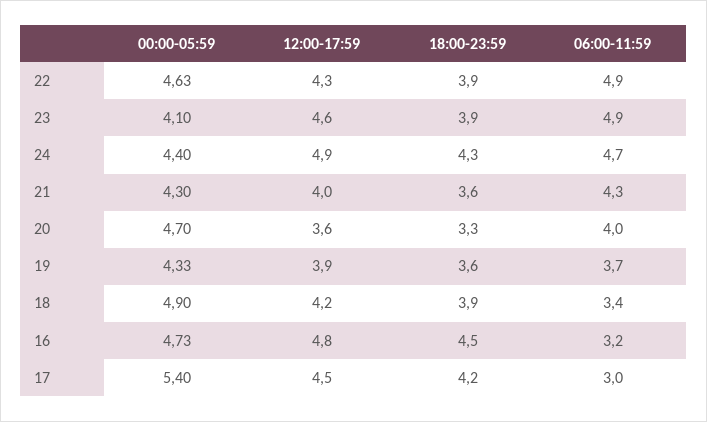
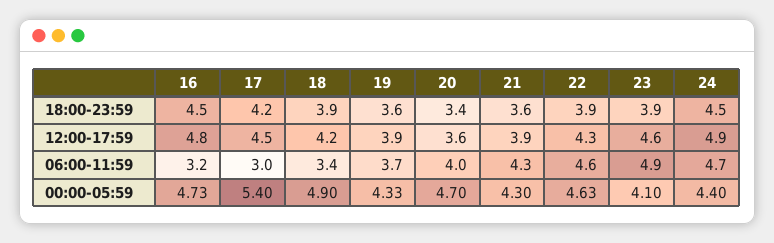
06:00-11:59, 22: 4.9 -> 4.6
18:00-23:59, 24: 4.3 -> 4.5
12:00-17:59, 21: 4 -> 3.9
18:00-23:59, 20: 3.3 -> 3.4

